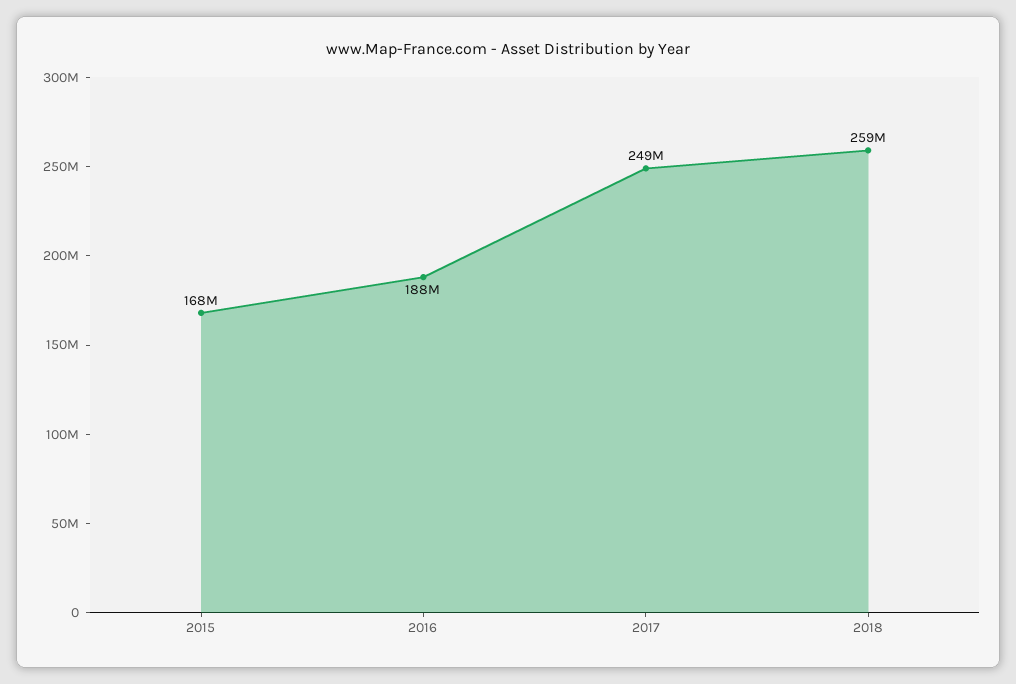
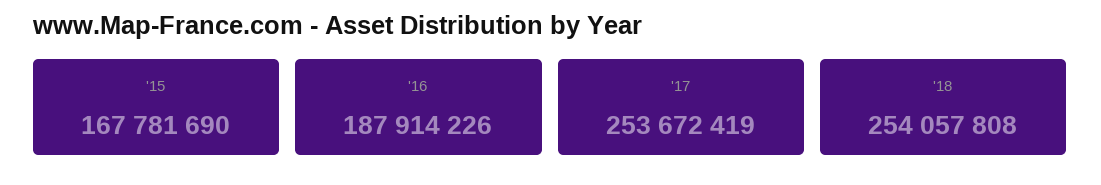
2017: 249000000 -> 253672419
2018: 259000000 -> 254057808

